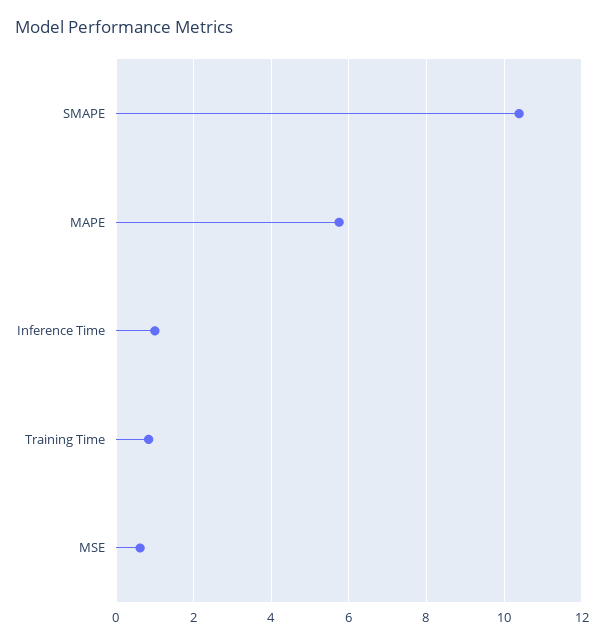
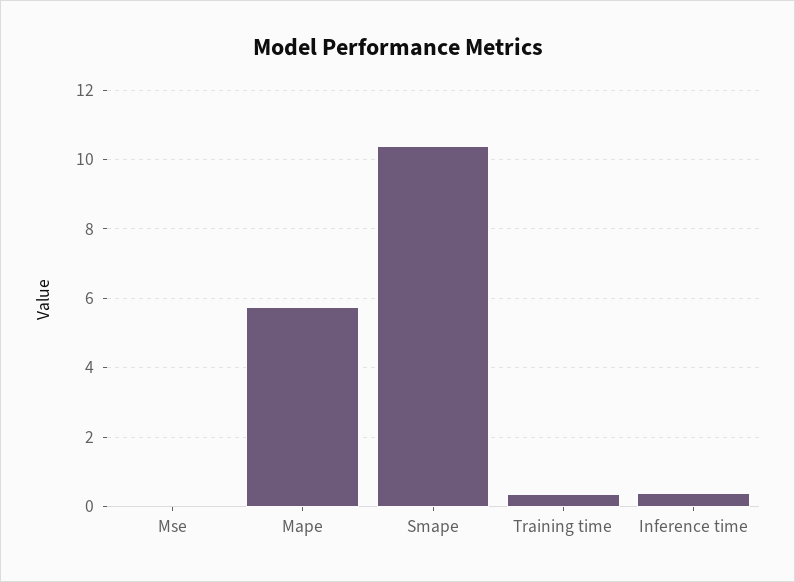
Inference Time: 1 -> 0.4
Training Time: 0.8 -> 0.4
MSE: 0.6 -> 0

